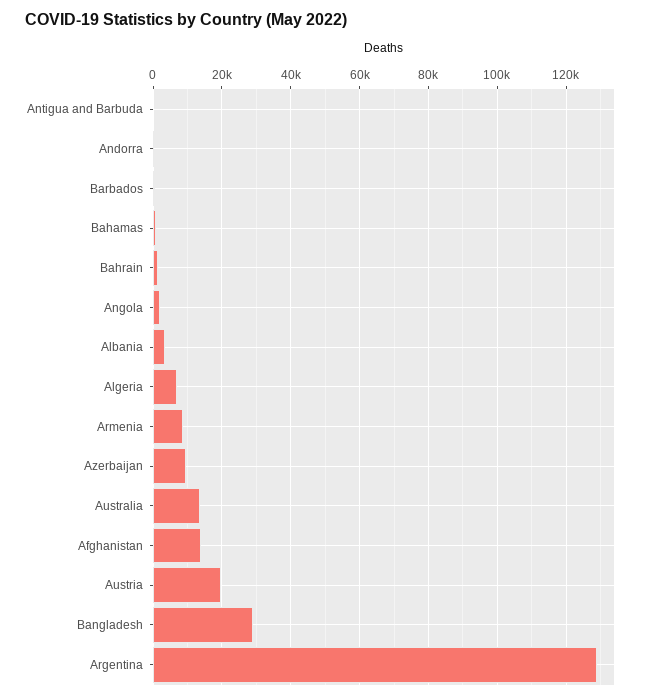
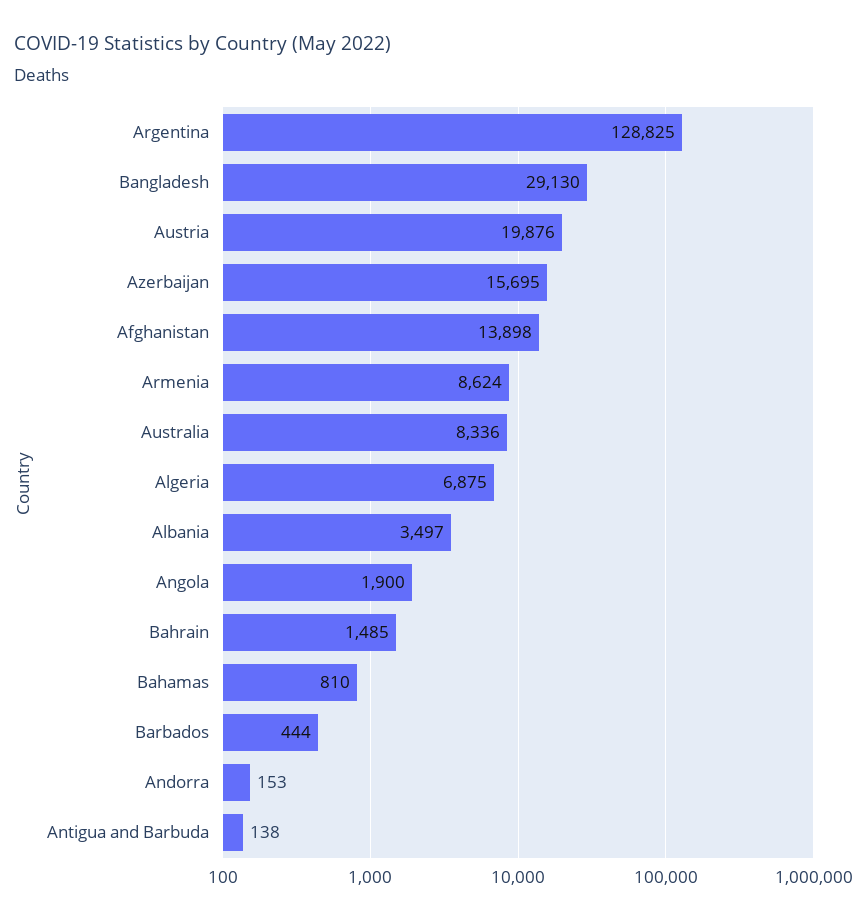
Azerbaijan: 10000 -> 15695
Australia: 14000 -> 8336

